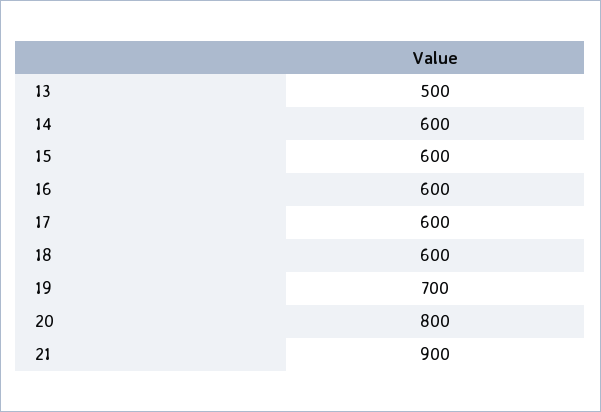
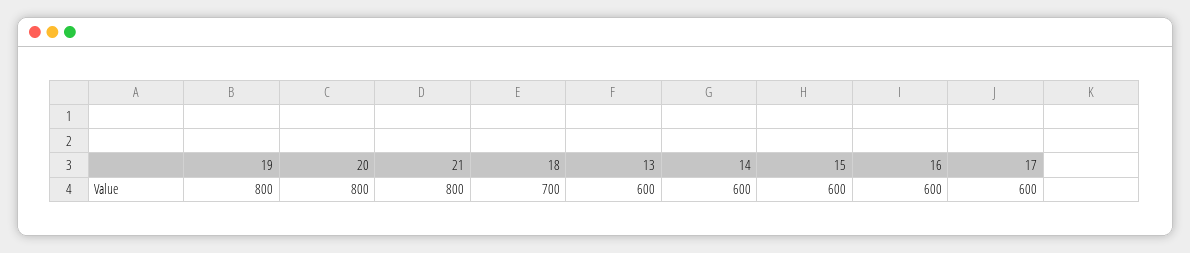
13: 500 -> 600
18: 600 -> 700
19: 700 -> 800
21: 900 -> 800

